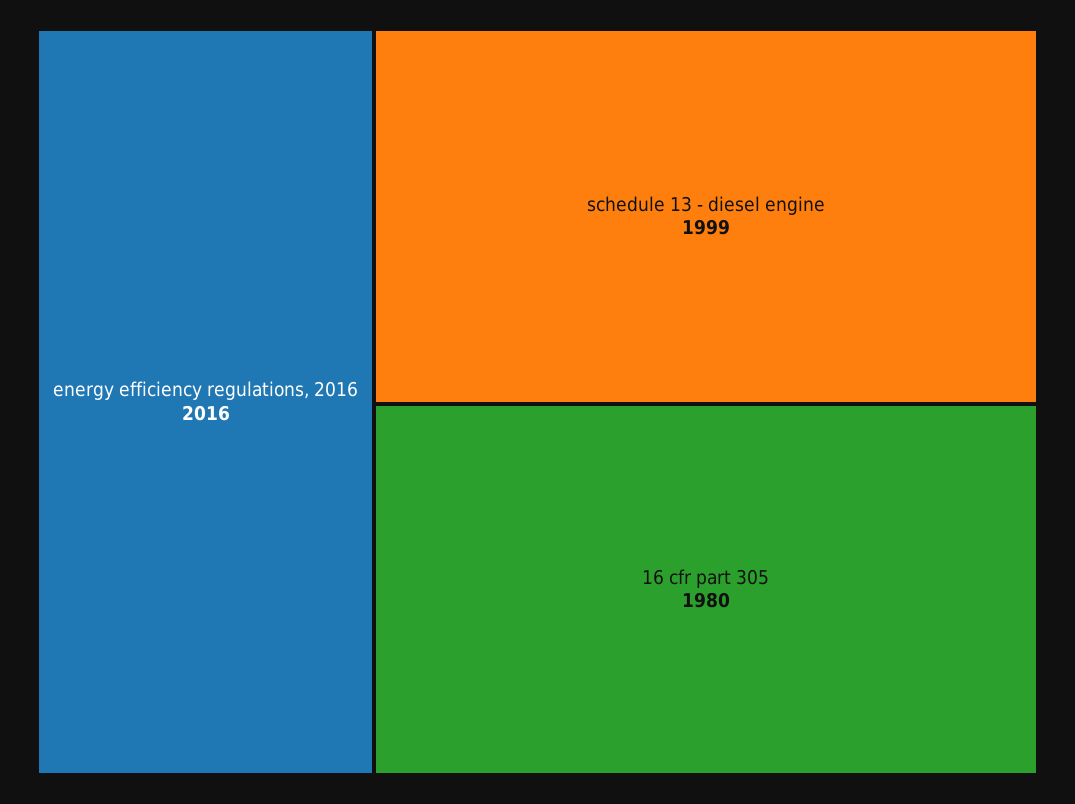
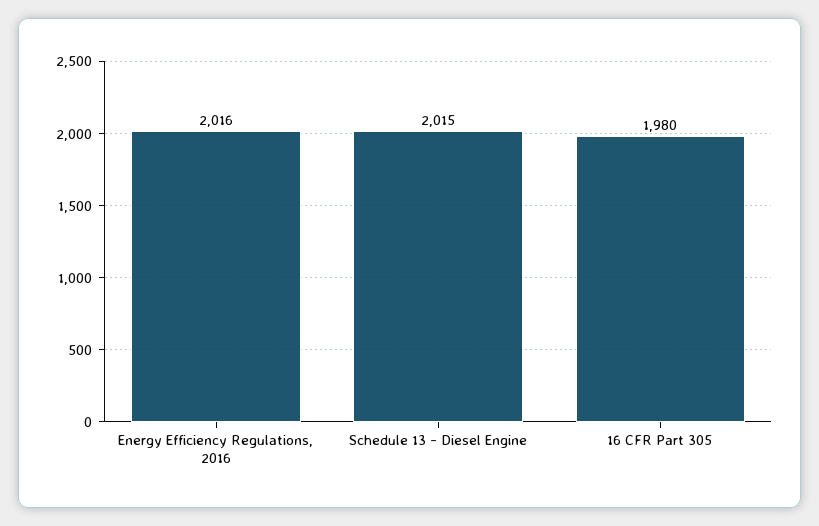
schedule 13 - diesel engine: 1999 -> 2015

